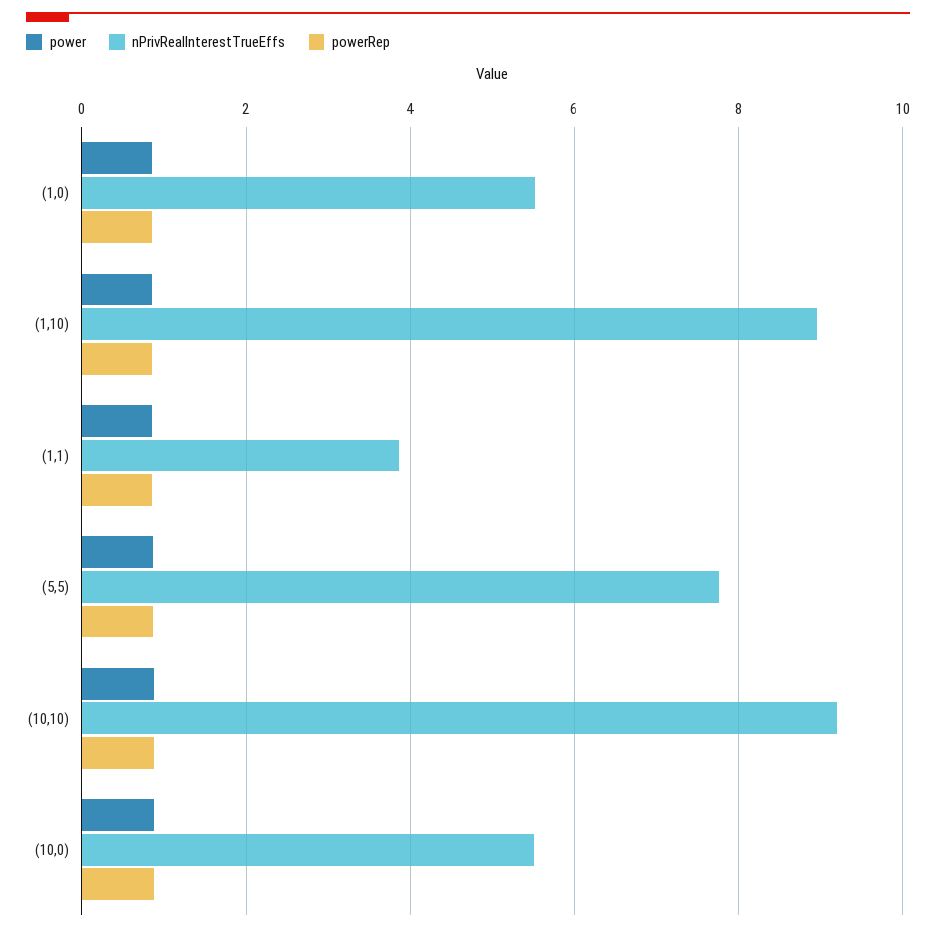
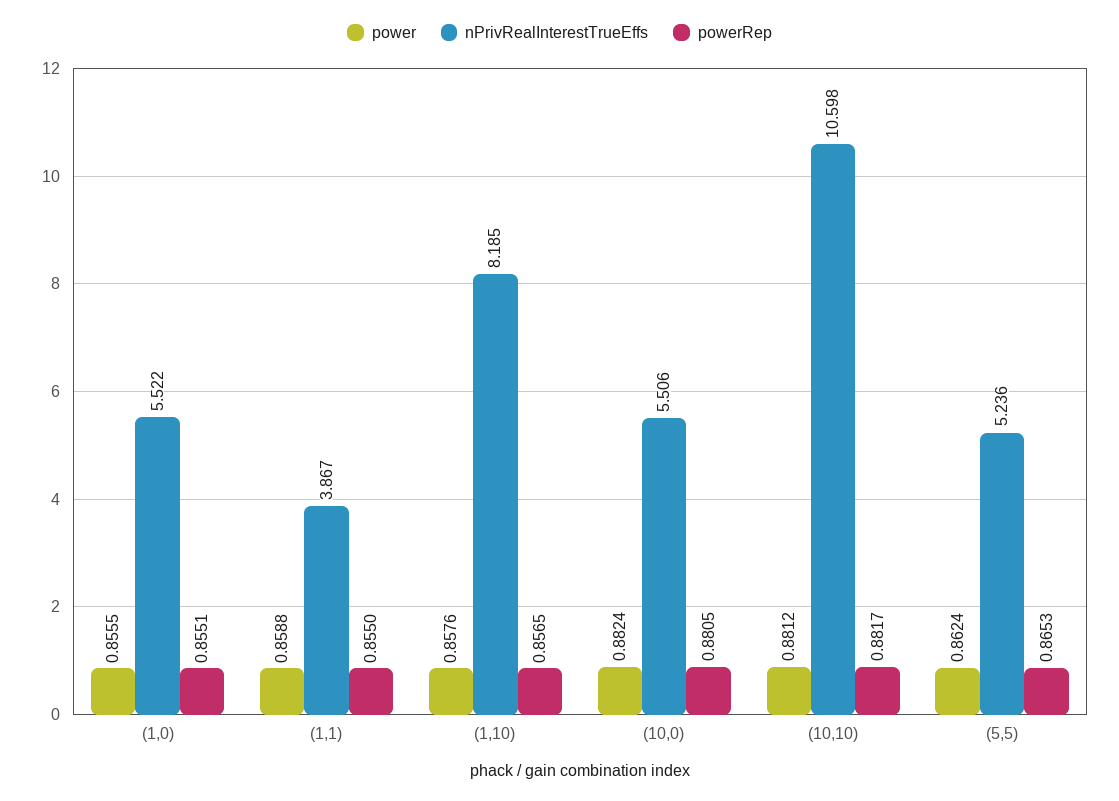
nPrivRealInterestTrueEffs, (1,10): 9 -> 8.185
nPrivRealInterestTrueEffs, (5,5): 7.8 -> 5.236
nPrivRealInterestTrueEffs, (10,10): 9.2 -> 10.598

